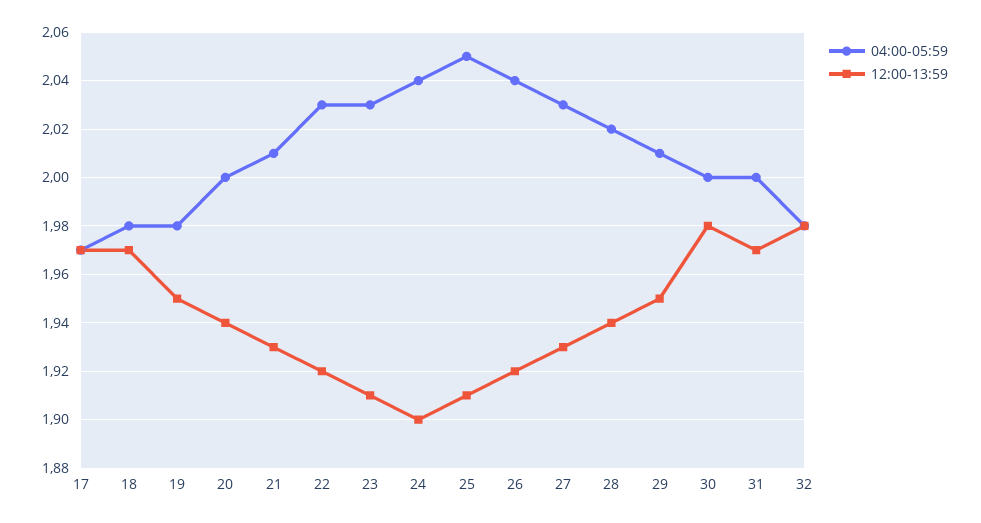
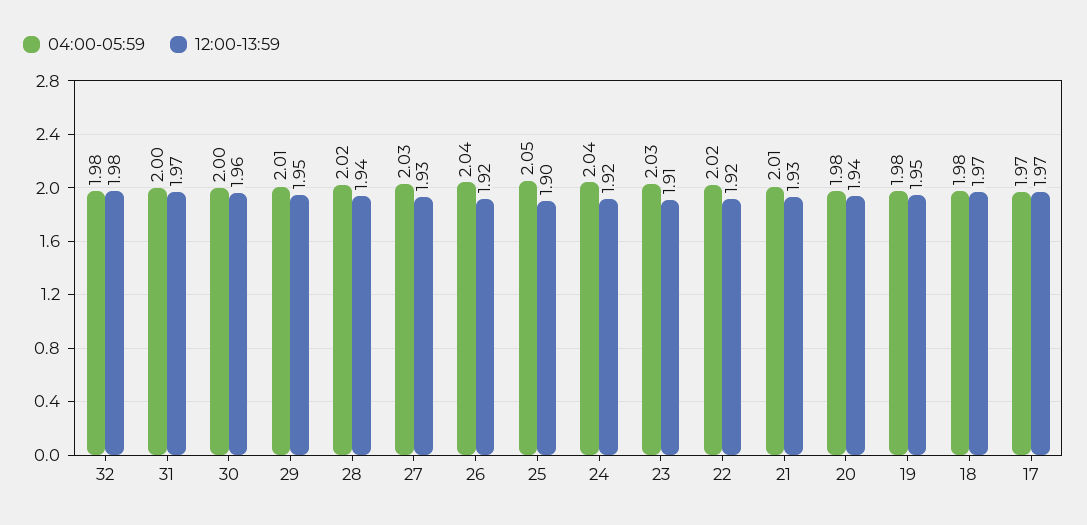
04:00-05:59, 20: 2 -> 1.98
04:00-05:59, 22: 2.03 -> 2.02
12:00-13:59, 24: 1.9 -> 1.92
12:00-13:59, 25: 1.91 -> 1.9
12:00-13:59, 30: 1.98 -> 1.96

